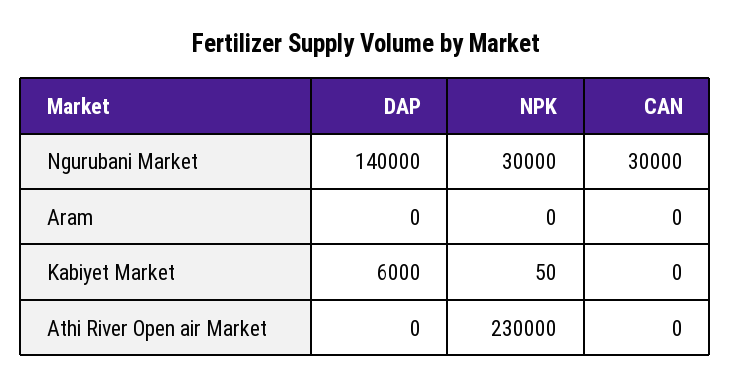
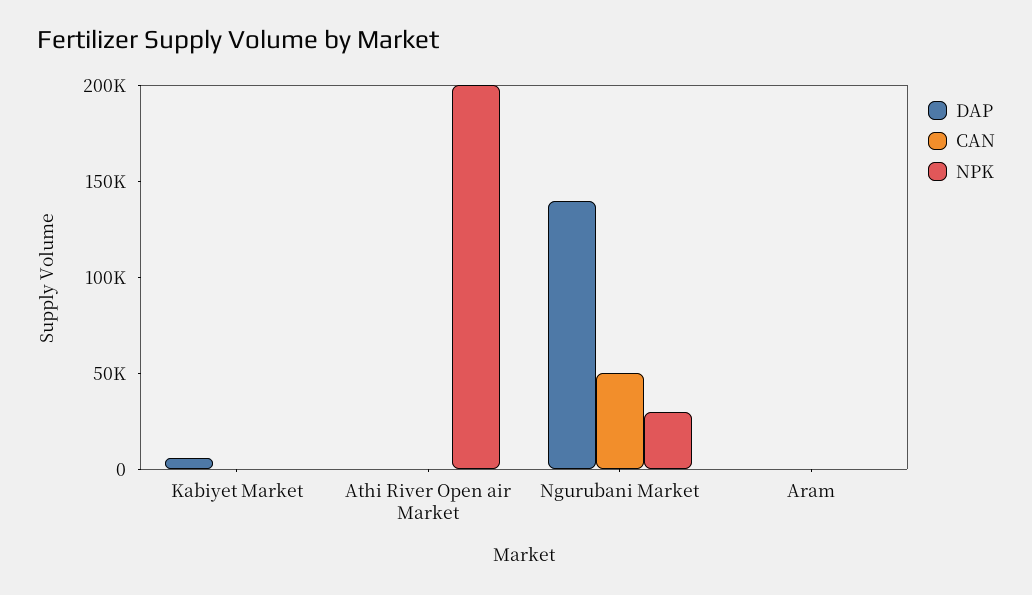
CAN, Ngurubani Market: 30000 -> 50000
NPK, Athi River Open air Market: 230000 -> 200000

